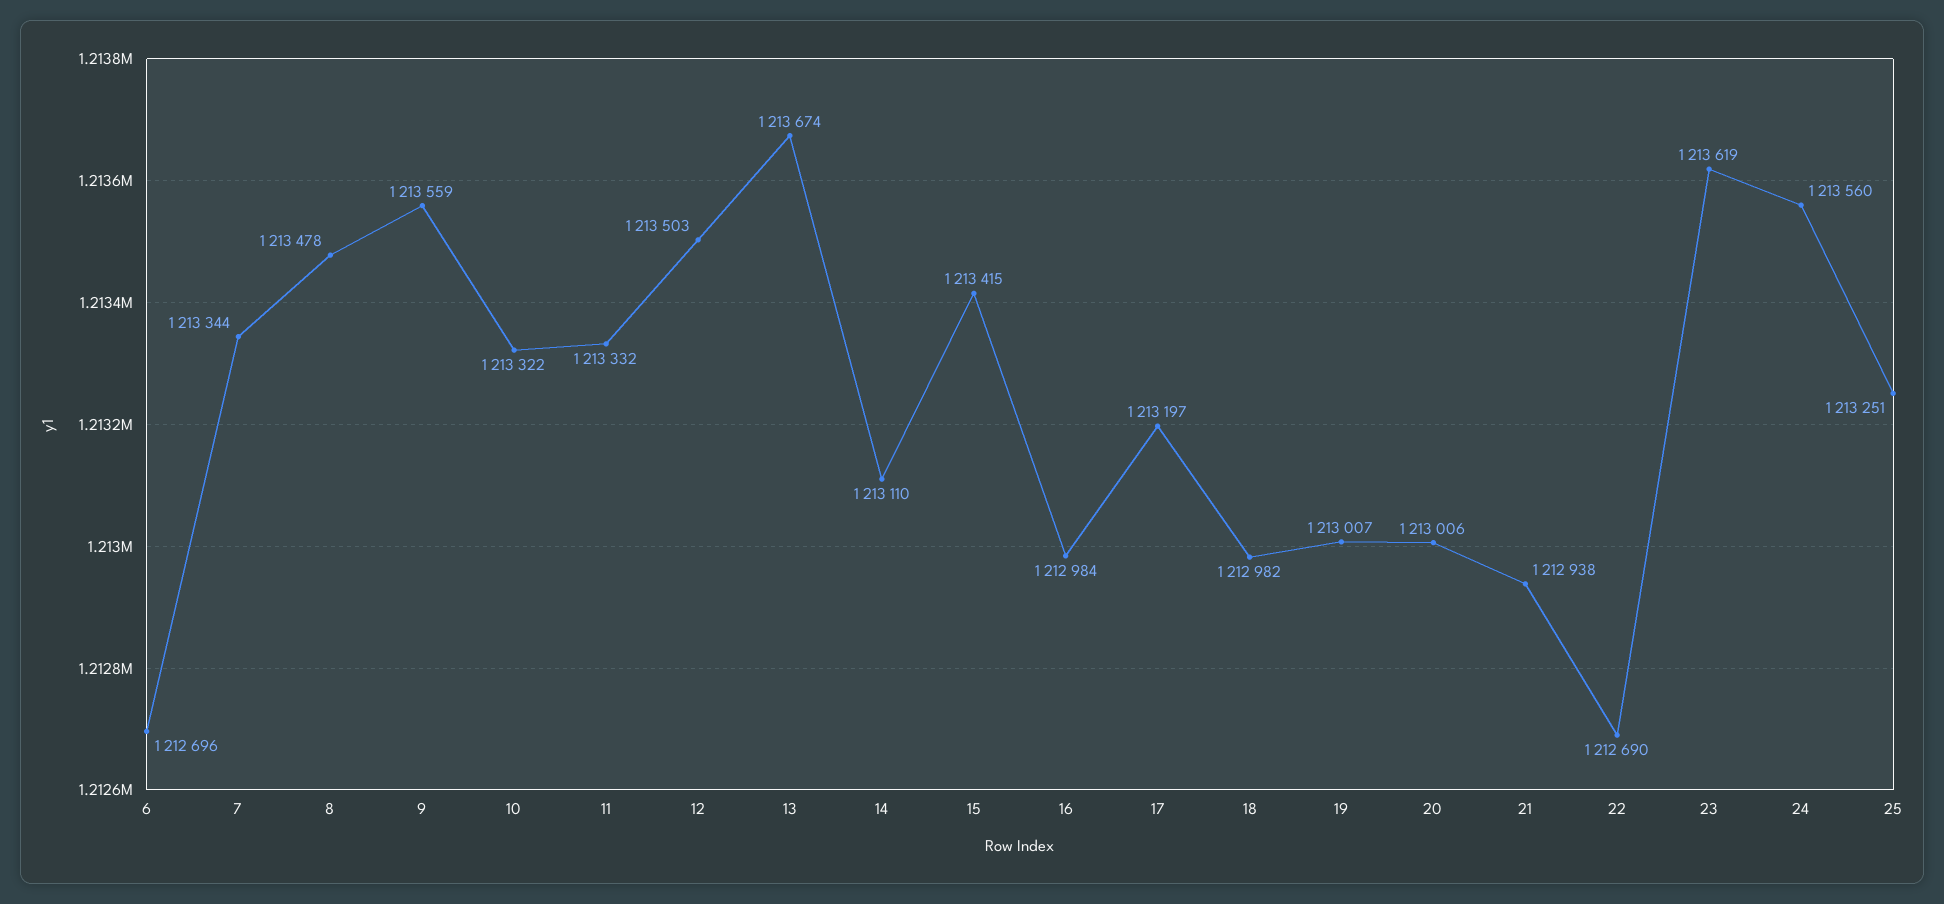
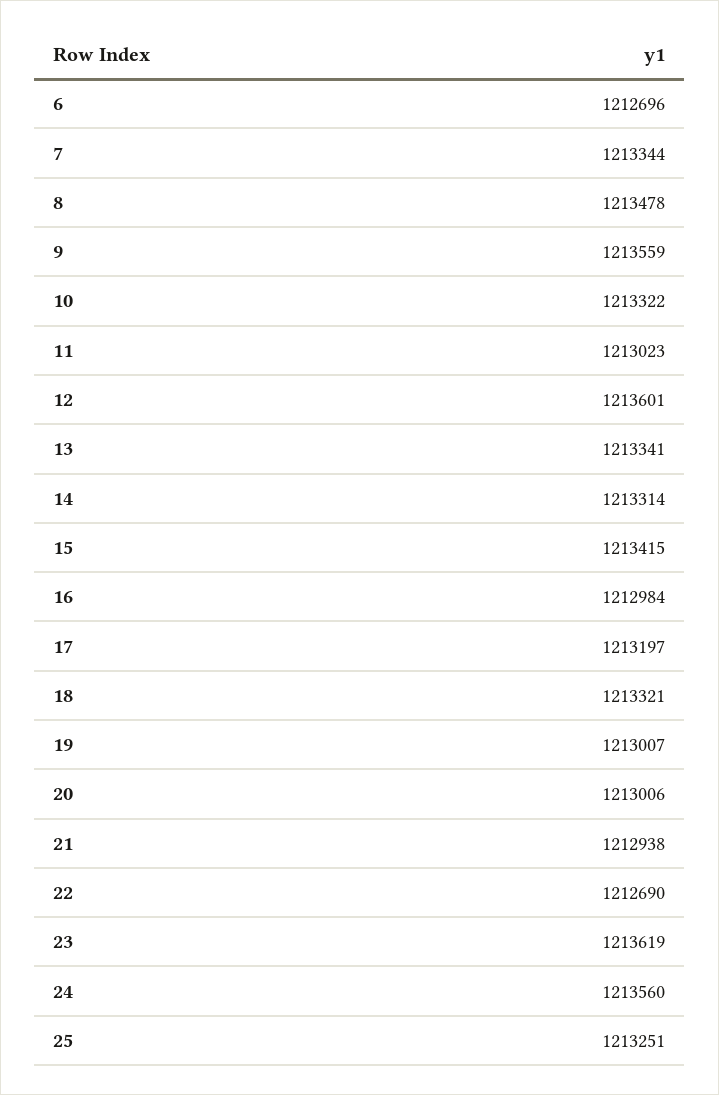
11: 1213332 -> 1213023
12: 1213503 -> 1213601
13: 1213674 -> 1213341
14: 1213110 -> 1213314
18: 1212982 -> 1213321

